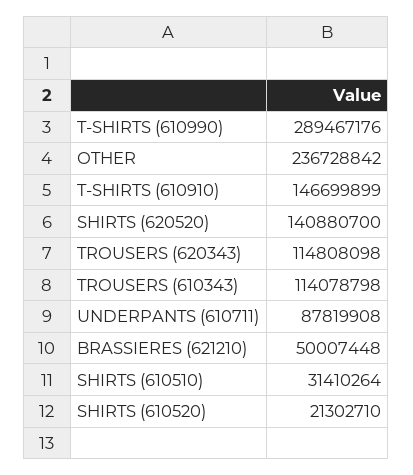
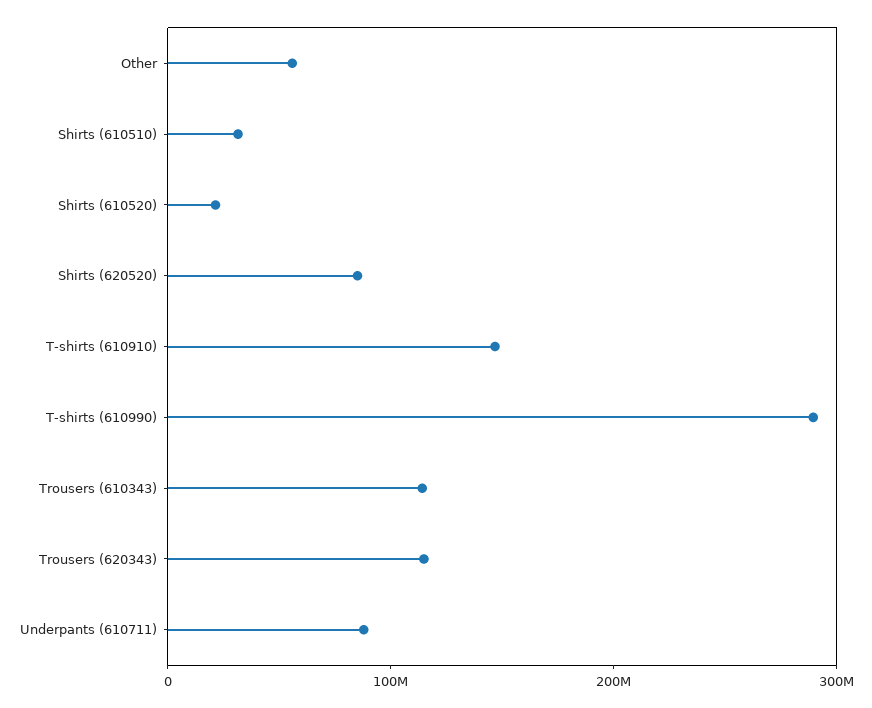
OTHER: 236728842 -> 60000000
SHIRTS (620520): 140880700 -> 80000000
BRASSIERES (621210): 50007448 -> none

